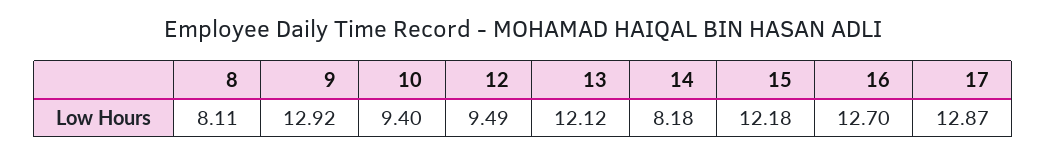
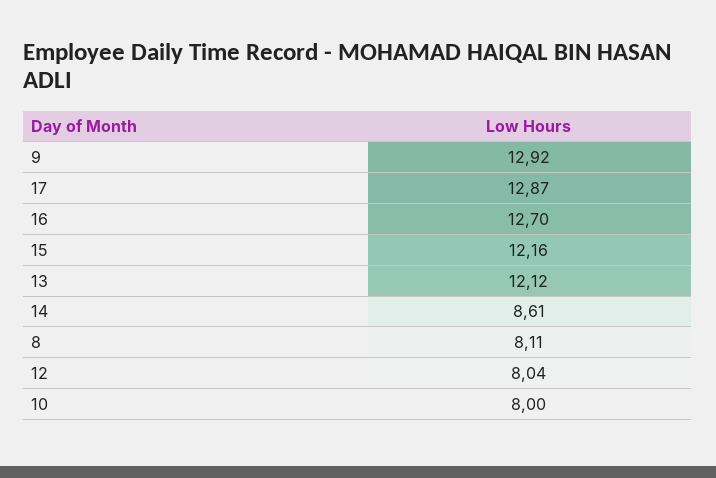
10: 9.4 -> 8
12: 9.49 -> 8.04
14: 8.18 -> 8.61
15: 12.18 -> 12.16

